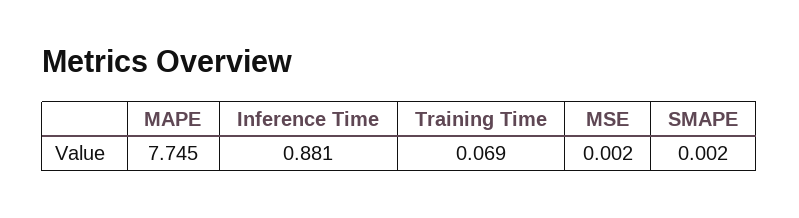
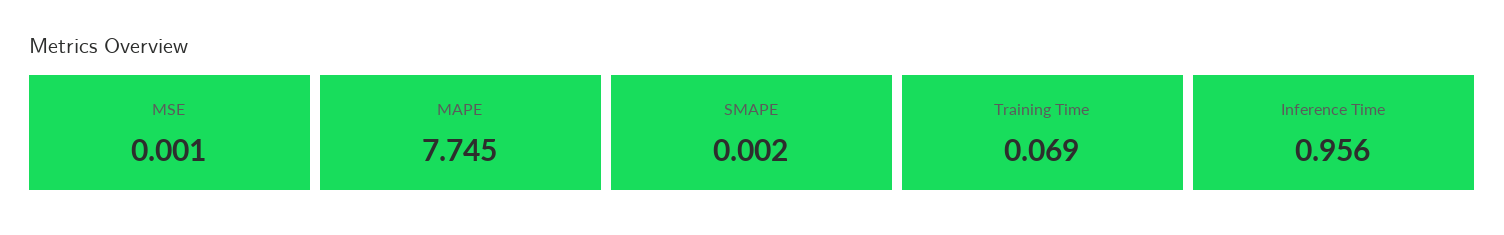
Inference Time: 0.881 -> 0.956
MSE: 0.002 -> 0.001

